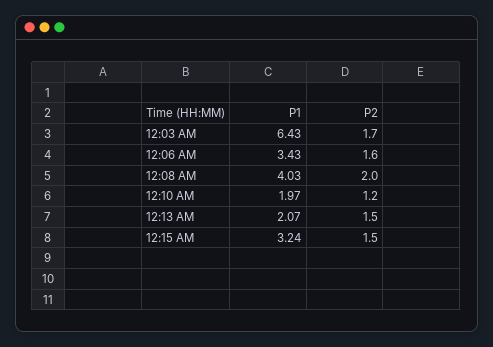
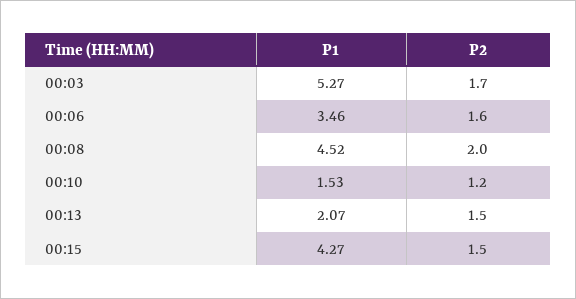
P1, 12:03 AM: 6.43 -> 5.27
P1, 12:06 AM: 3.43 -> 3.46
P1, 12:08 AM: 4.03 -> 4.52
P1, 12:10 AM: 1.97 -> 1.53
P1, 12:15 AM: 3.24 -> 4.27

